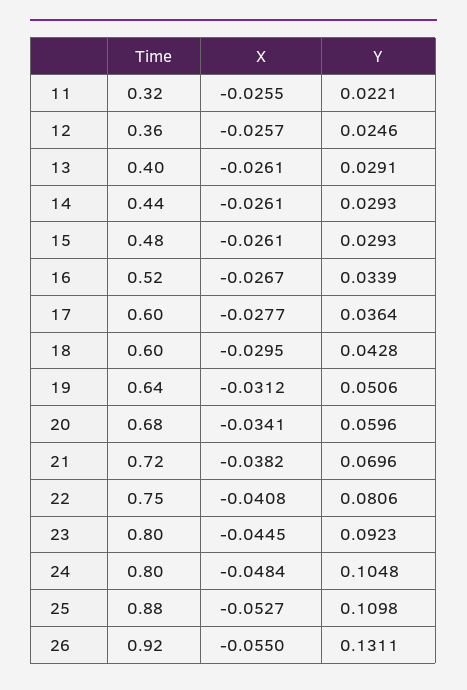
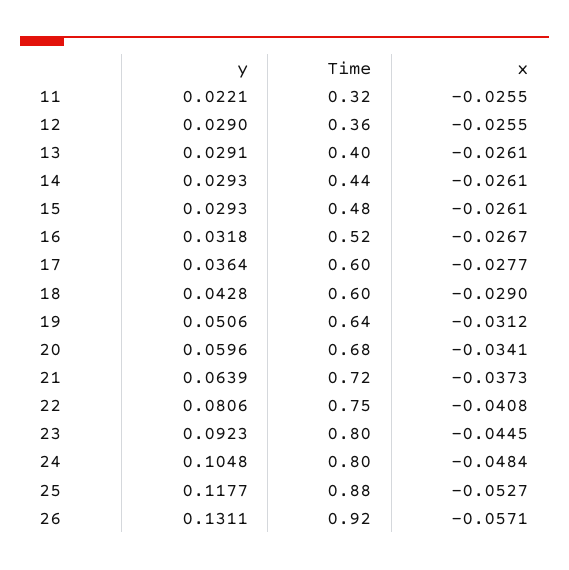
X, 12: -0.0257 -> -0.0255
Y, 12: 0.0246 -> 0.029
Y, 16: 0.0339 -> 0.0318
X, 18: -0.0295 -> -0.029
X, 21: -0.0382 -> -0.0373
Y, 21: 0.0696 -> 0.0639
Y, 25: 0.1098 -> 0.1177
X, 26: -0.055 -> -0.0571

